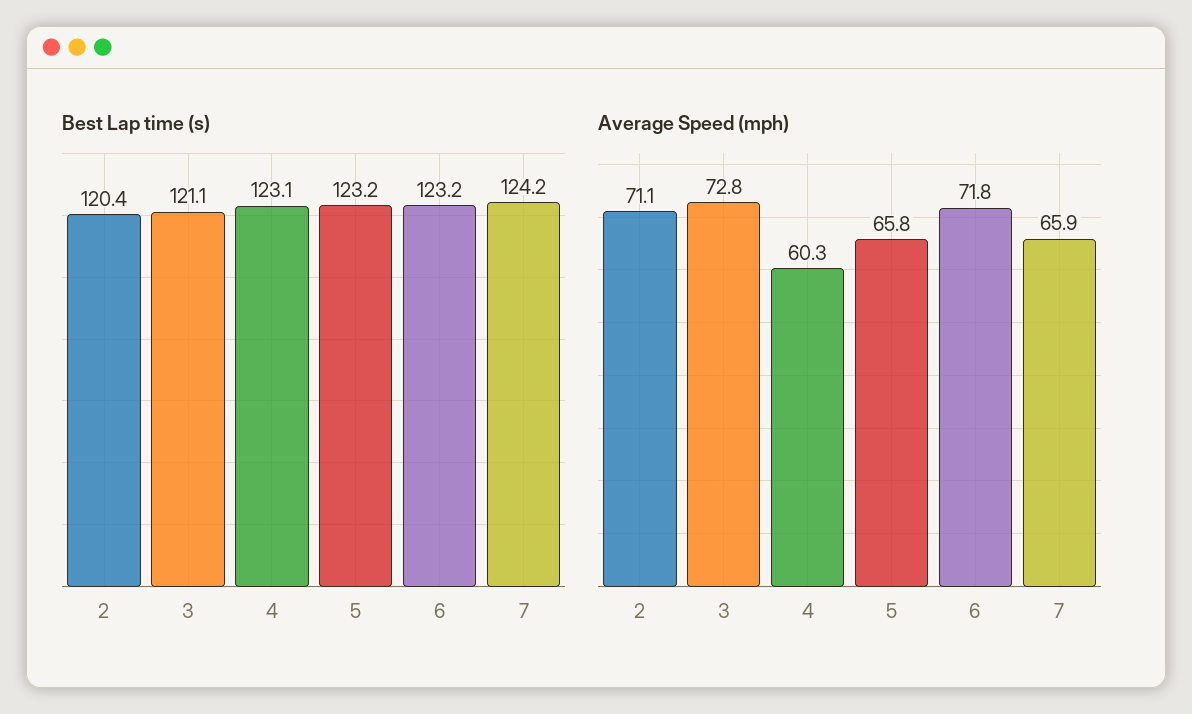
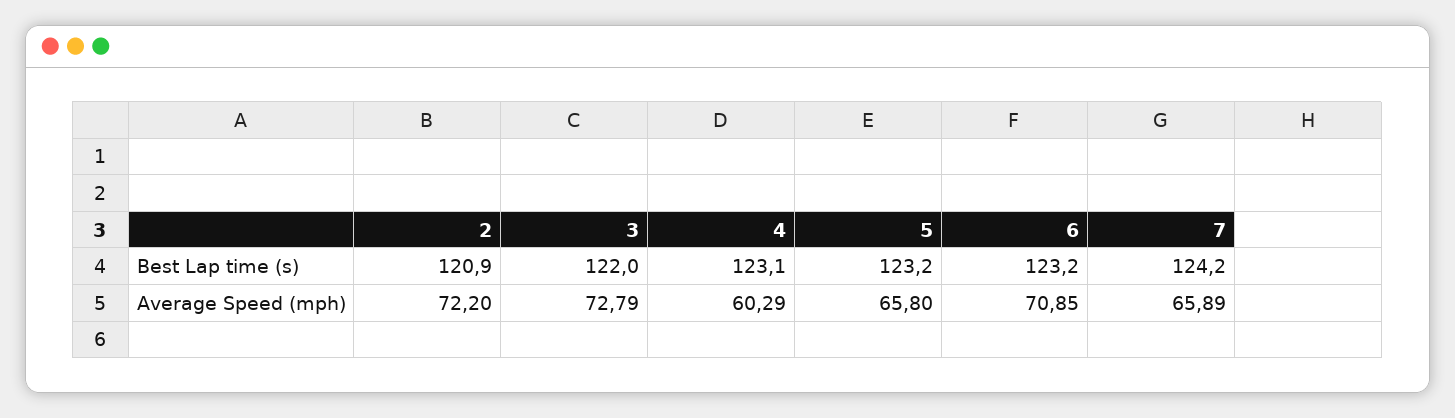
Best Lap time (s), 2: 120.4 -> 120.9
Best Lap time (s), 3: 121.1 -> 122
Average Speed (mph), 2: 71.1 -> 72.2
Average Speed (mph), 6: 71.8 -> 70.85

